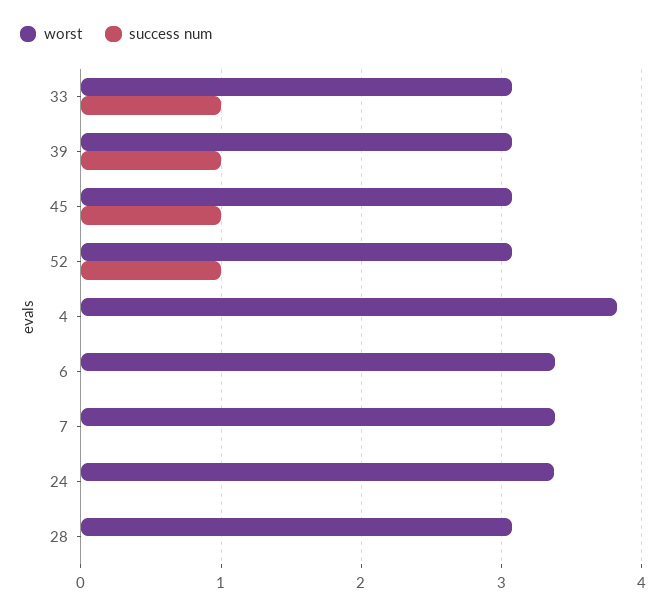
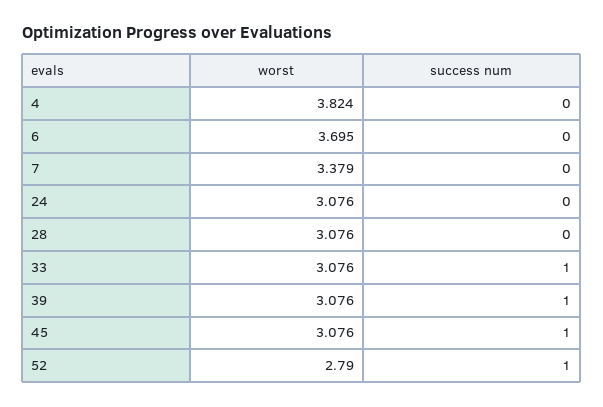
worst, 52: 3.1 -> 2.79
worst, 6: 3.4 -> 3.695
worst, 24: 3.4 -> 3.076

